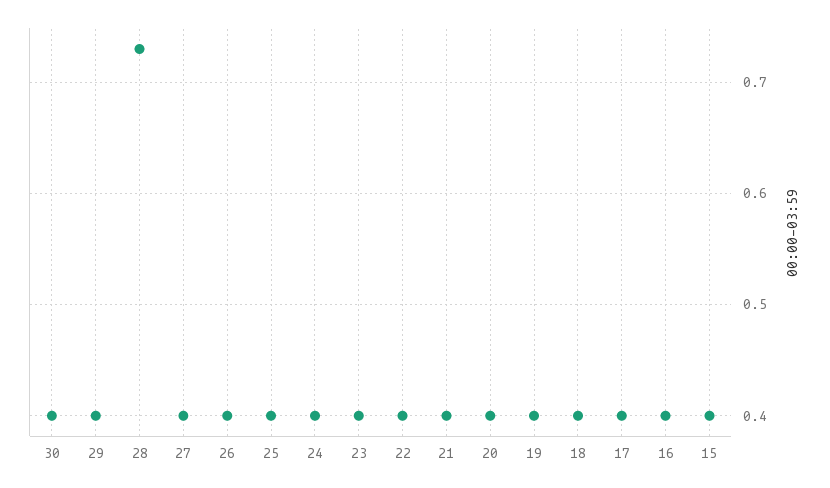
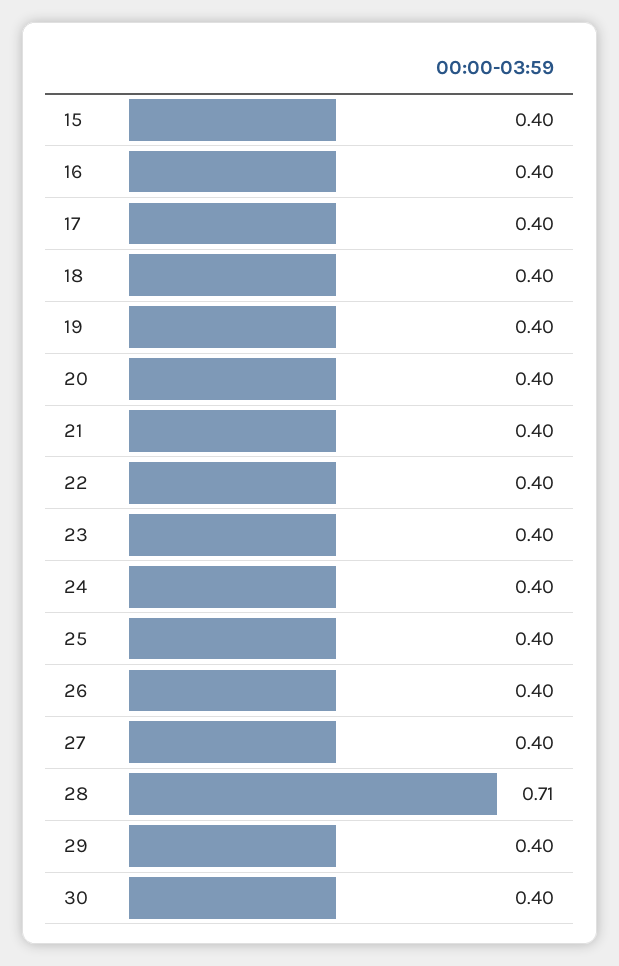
28: 0.73 -> 0.71

